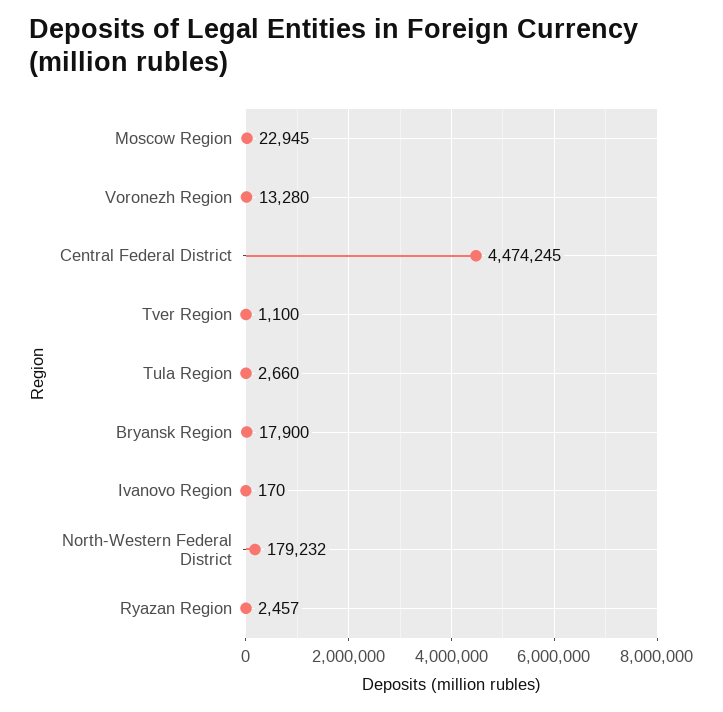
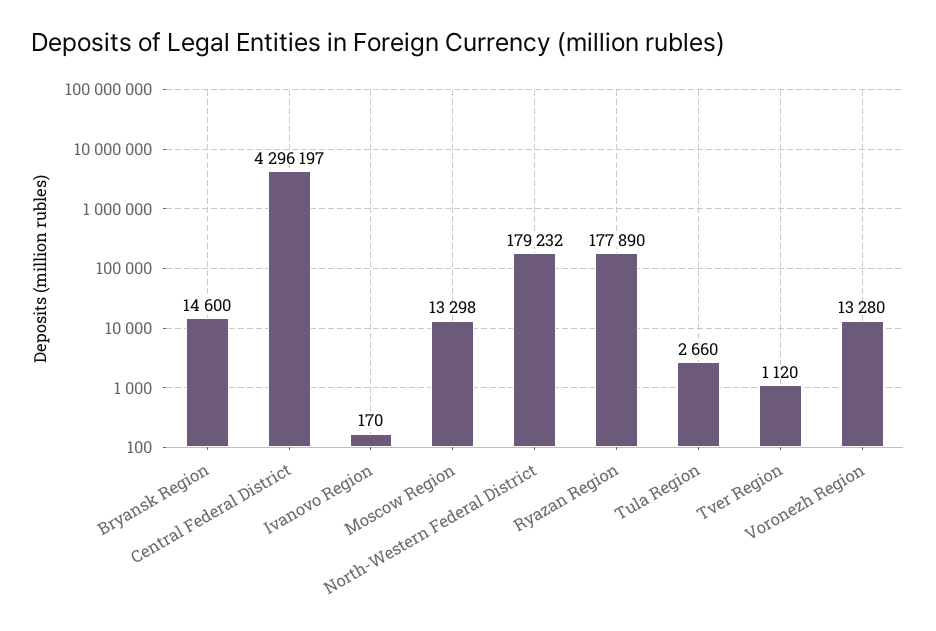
Moscow Region: 22945 -> 13298
Central Federal District: 4474245 -> 4296197
Tver Region: 1100 -> 1120
Bryansk Region: 17900 -> 14600
Ryazan Region: 2457 -> 177890

